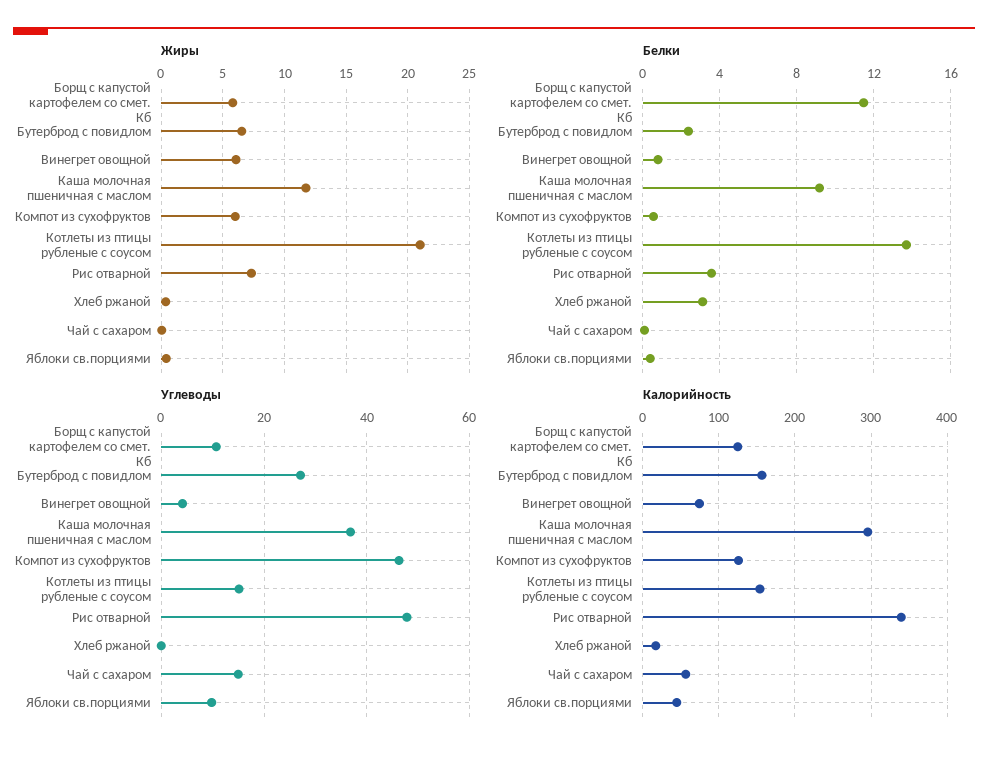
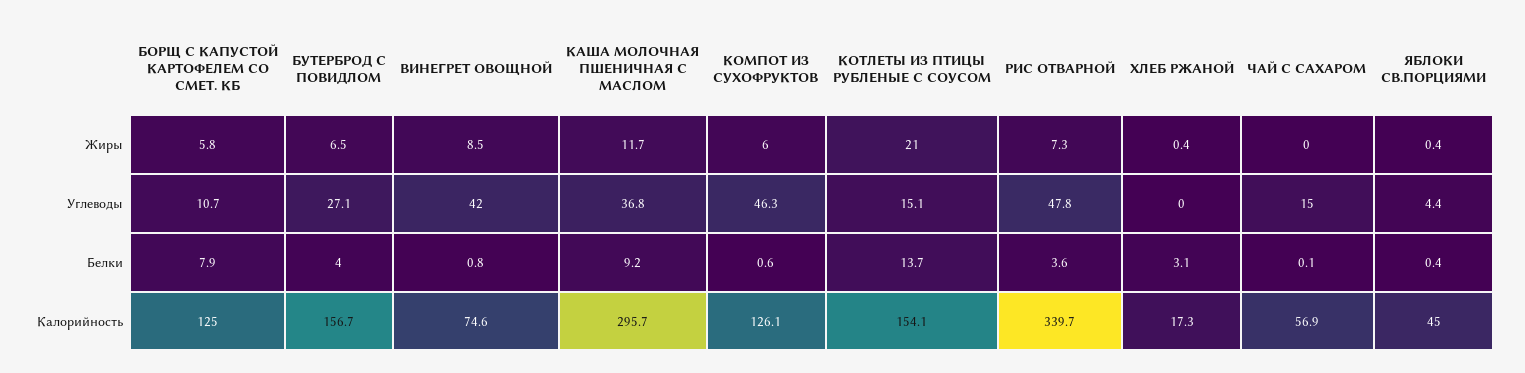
Жиры, Винегрет овощной: 6 -> 8.5
Белки, Борщ с капустой картофелем со смет. Кб: 11.5 -> 7.9
Белки, Бутерброд с повидлом: 2.5 -> 4
Углеводы, Винегрет овощной: 4 -> 42
Углеводы, Яблоки св.порциями: 10 -> 4.4

